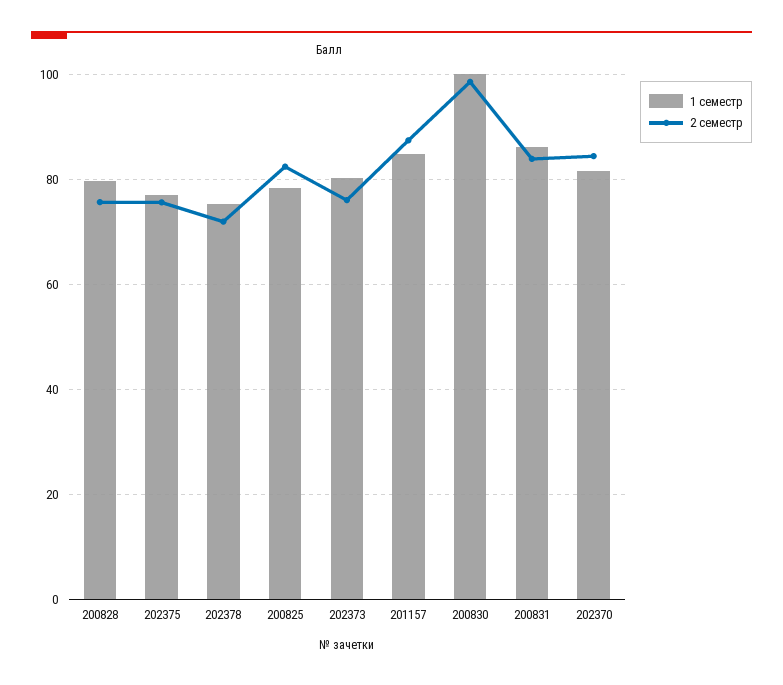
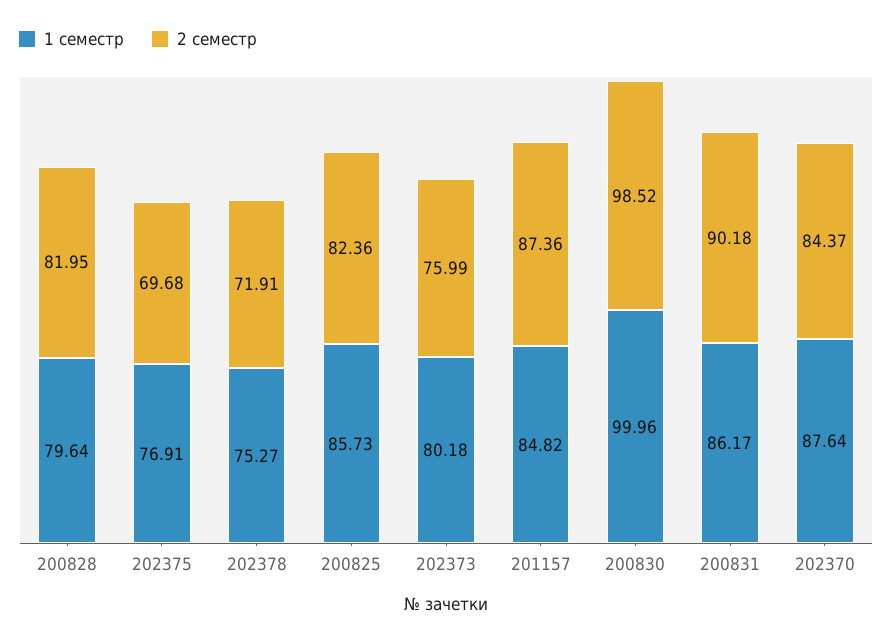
2 семестр, 200828: 76 -> 81.95
2 семестр, 202375: 76 -> 69.68
1 семестр, 200825: 78 -> 85.73
2 семестр, 200831: 84 -> 90.18
1 семестр, 202370: 82 -> 87.64

